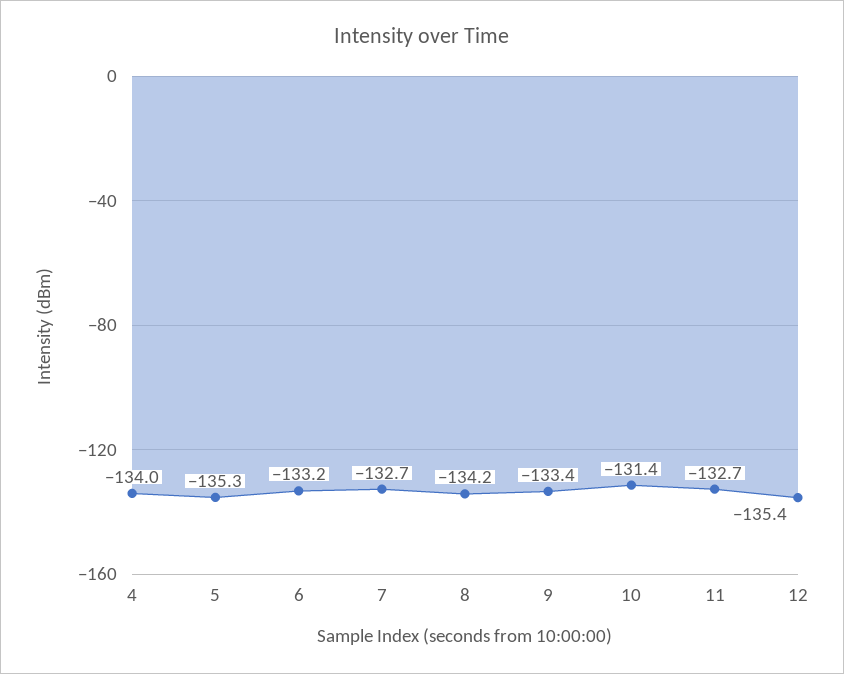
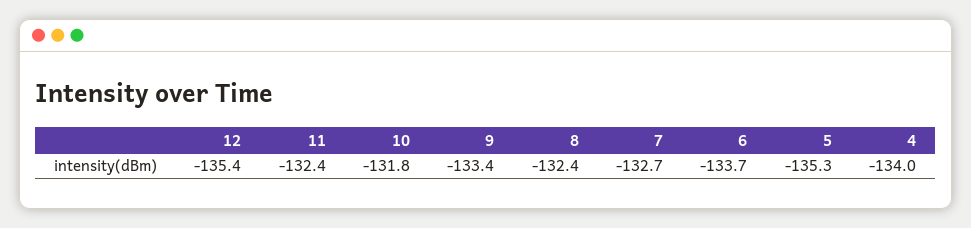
6: -133.2 -> -133.7
8: -134.2 -> -132.4
10: -131.4 -> -131.8
11: -132.7 -> -132.4

